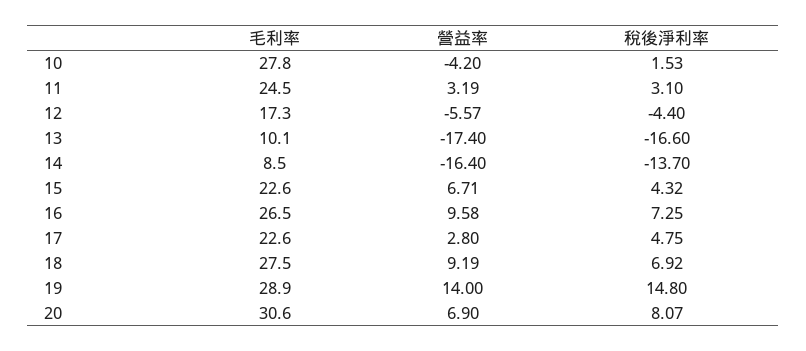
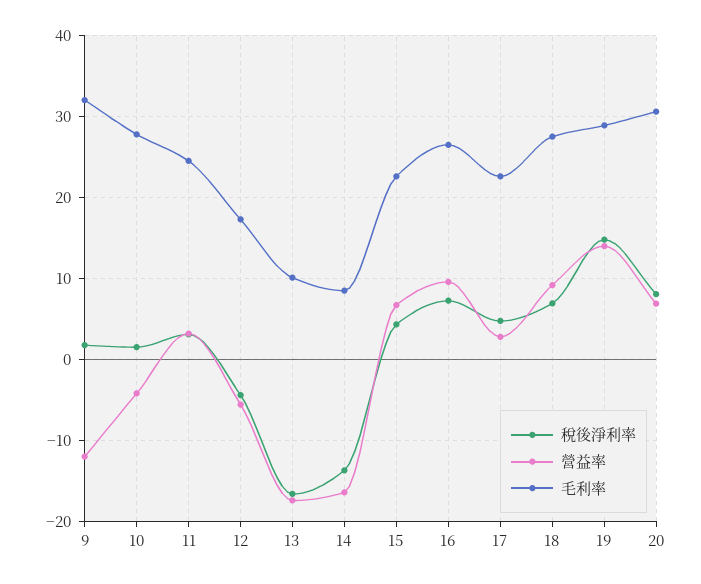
稅後淨利率, 9: none -> 2
營益率, 9: none -> -12
毛利率, 9: none -> 32

